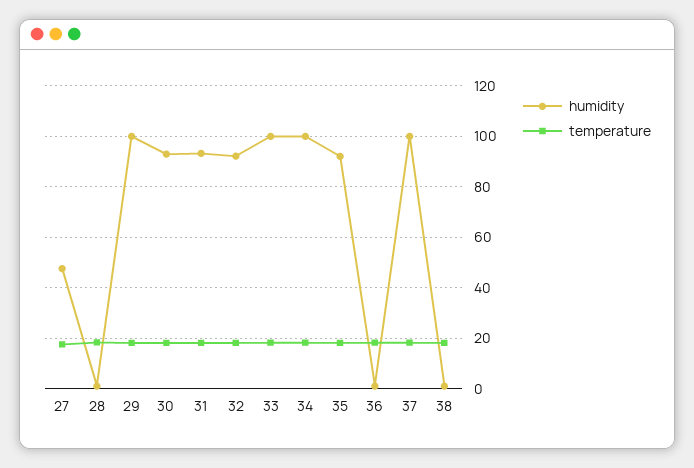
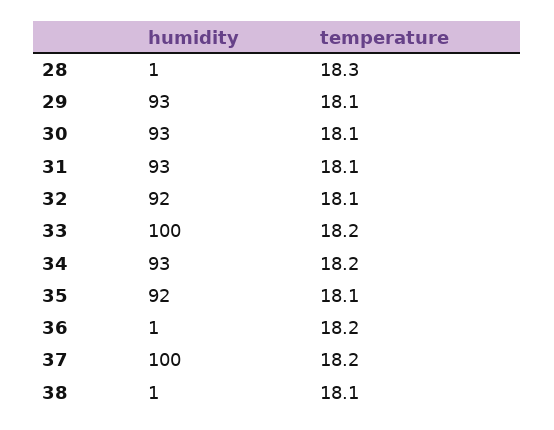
humidity, 27: 47.5 -> none
temperature, 27: 17.5 -> none
humidity, 29: 100 -> 93
humidity, 34: 100 -> 93

